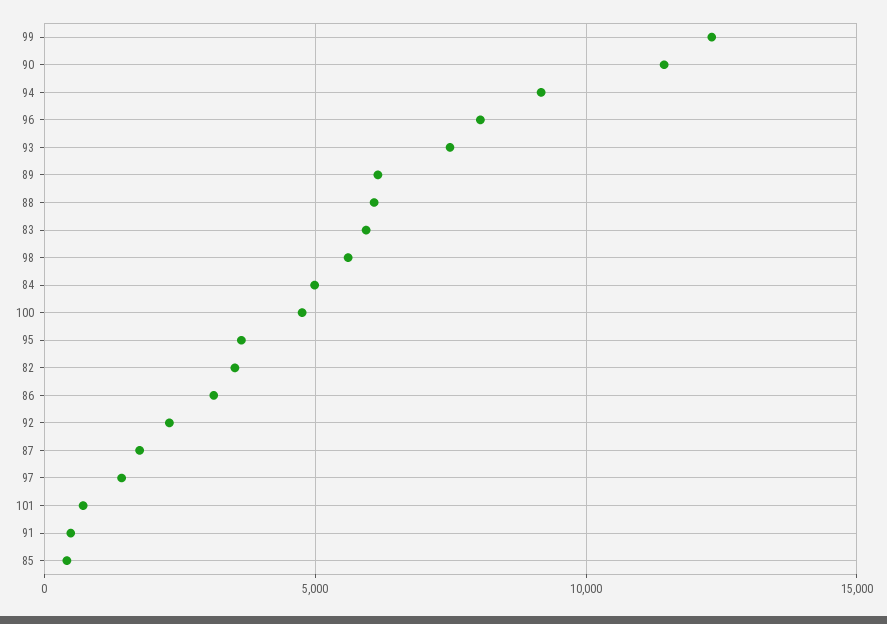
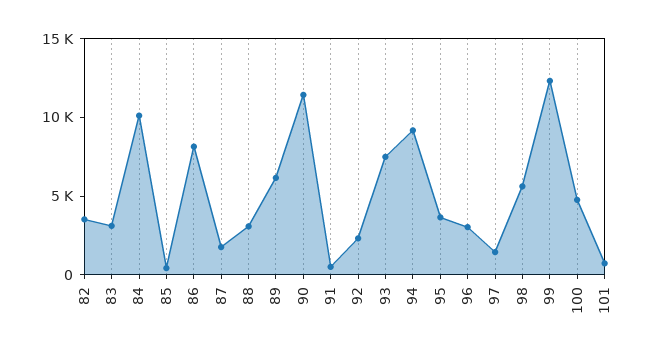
96: 8000 -> 3000
88: 6000 -> 3000
83: 6000 -> 3000
84: 5000 -> 10000
86: 3000 -> 8000

